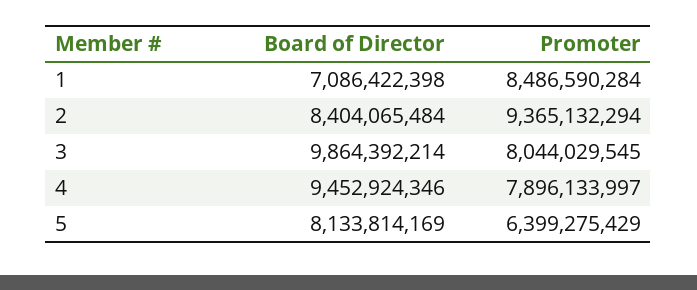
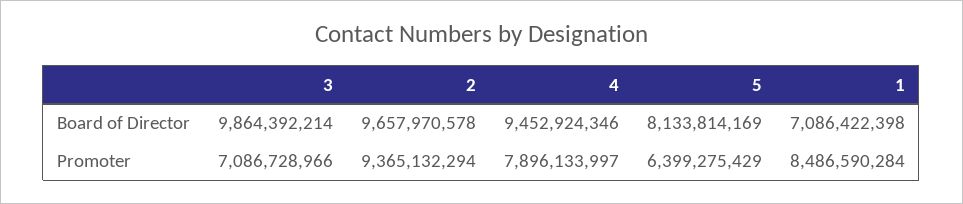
Board of Director, 2: 8404065484 -> 9657970578
Promoter, 3: 8044029545 -> 7086728966

